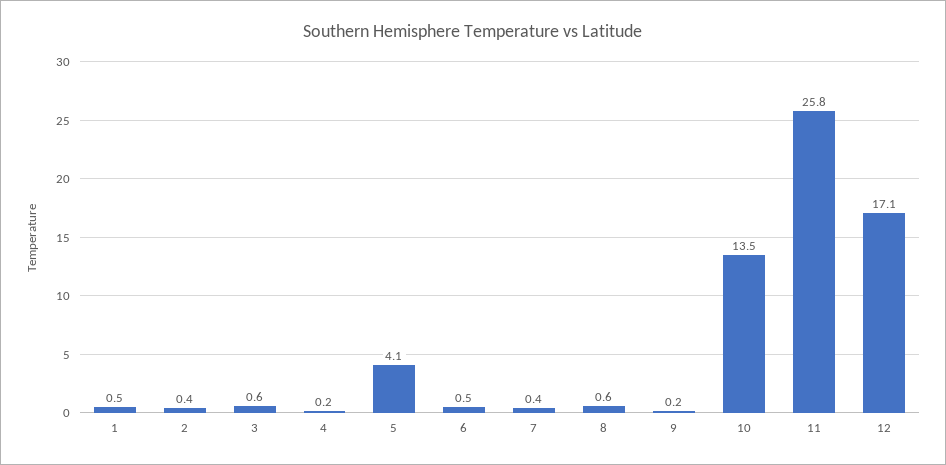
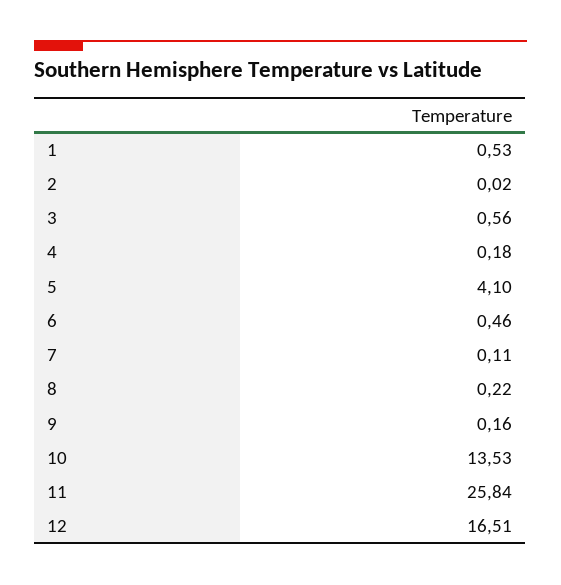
2: 0.4 -> 0.02
7: 0.4 -> 0.11
8: 0.6 -> 0.22
12: 17.1 -> 16.51

